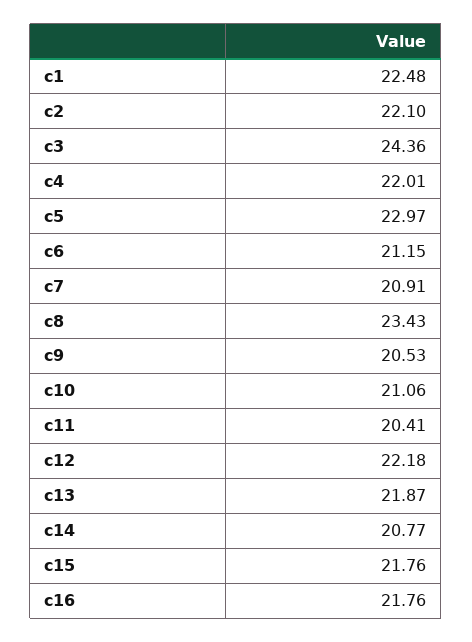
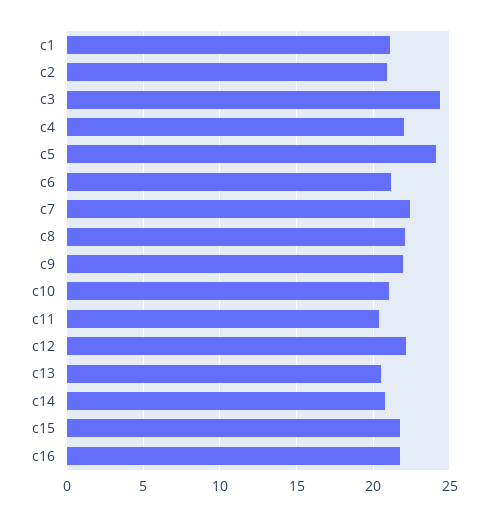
c1: 22.48 -> 21
c2: 22.1 -> 21
c5: 22.97 -> 24
c7: 20.91 -> 22.5
c8: 23.43 -> 22
c9: 20.53 -> 22
c13: 21.87 -> 20.5

